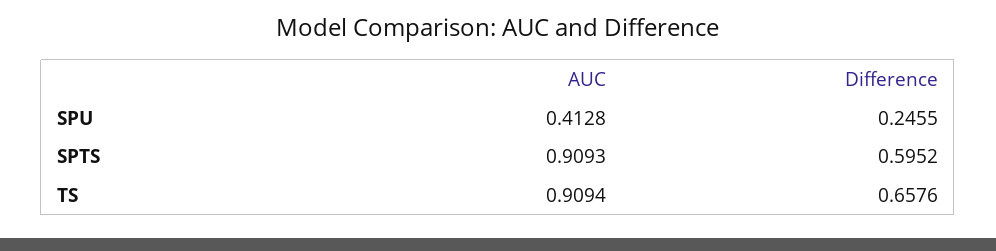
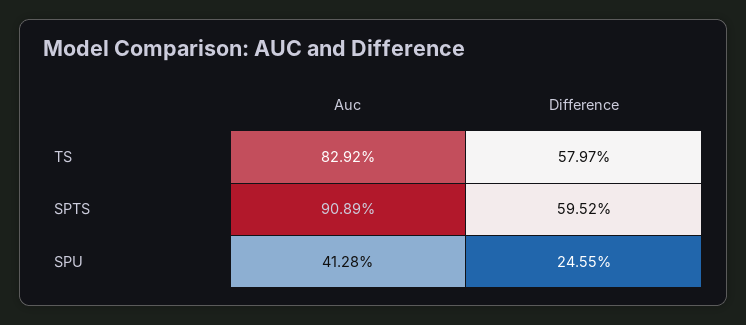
AUC, SPTS: 0.9093 -> 0.9089
AUC, TS: 0.9094 -> 0.8292
Difference, TS: 0.6576 -> 0.5797

